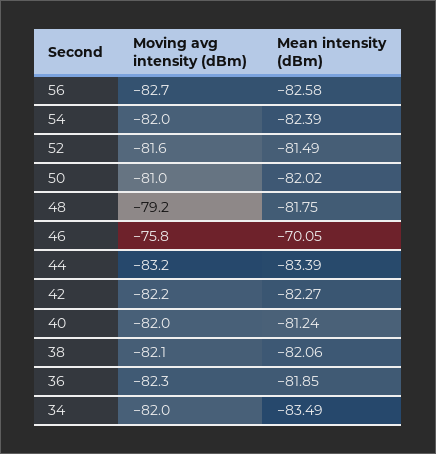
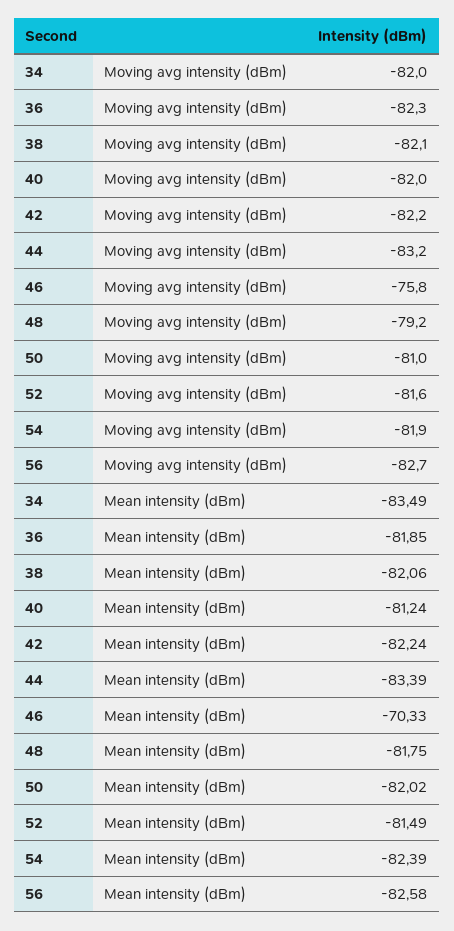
Moving avg intensity (dBm), 54: -82 -> -81.9
Mean intensity (dBm), 46: -70.05 -> -70.33
Mean intensity (dBm), 42: -82.27 -> -82.24

